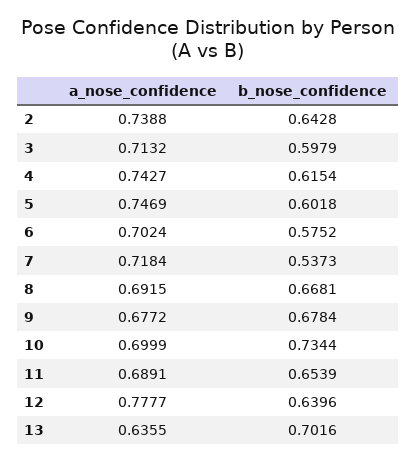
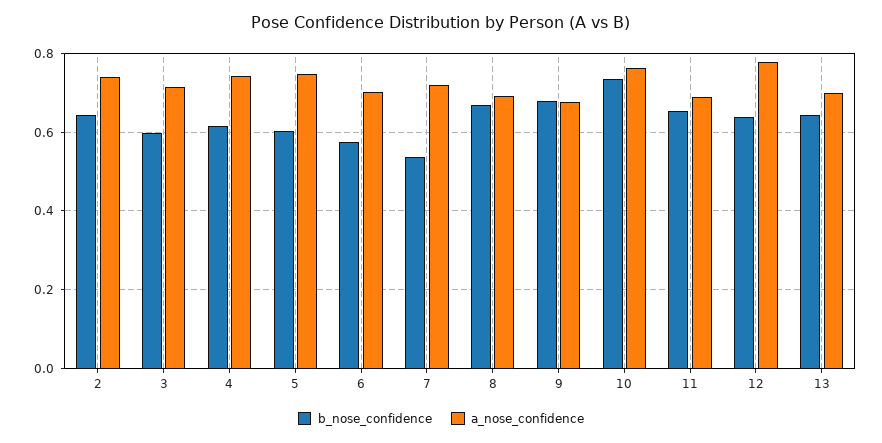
a_nose_confidence, 10: 0.6999 -> 0.76
a_nose_confidence, 13: 0.6355 -> 0.7
b_nose_confidence, 13: 0.7016 -> 0.64

